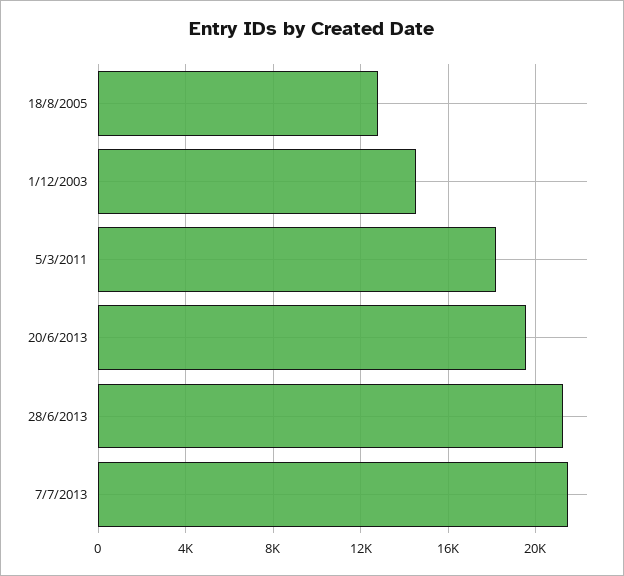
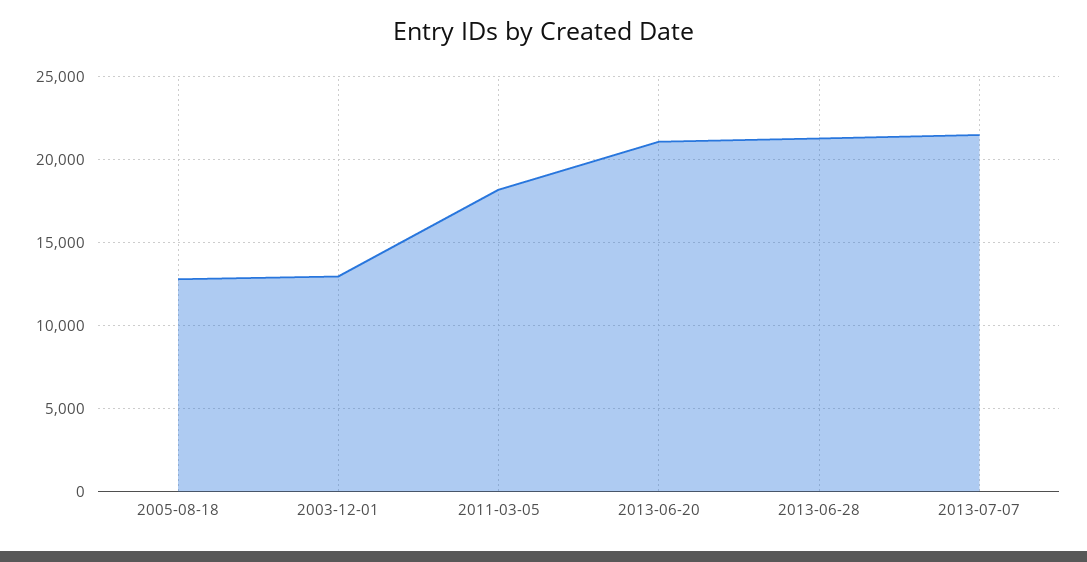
1/12/2003: 14500 -> 13000
20/6/2013: 19500 -> 21000

